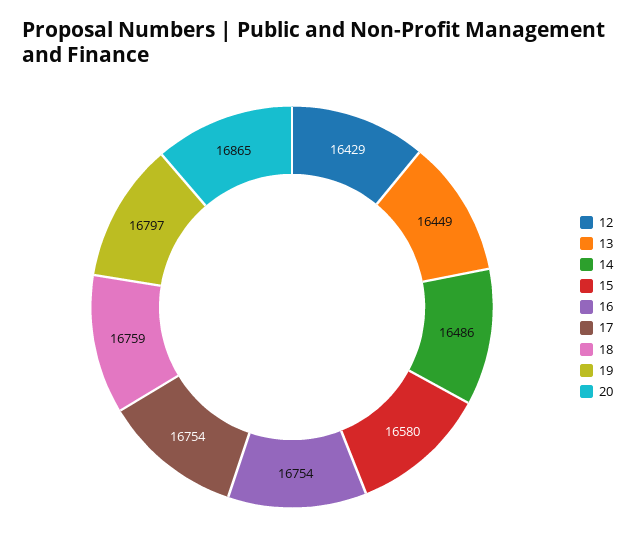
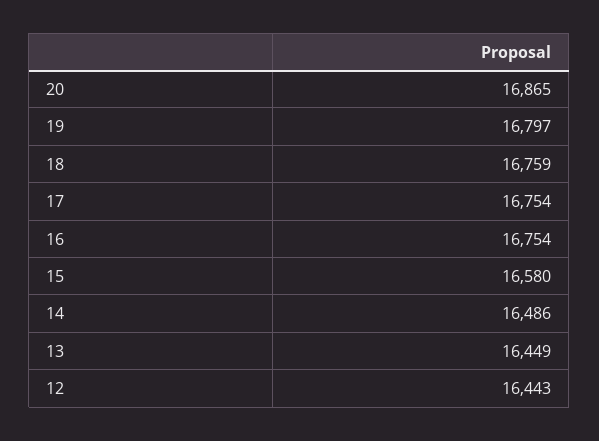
12: 16429 -> 16443

